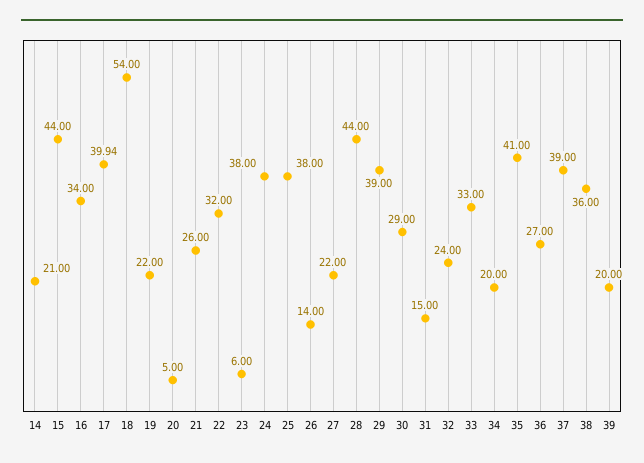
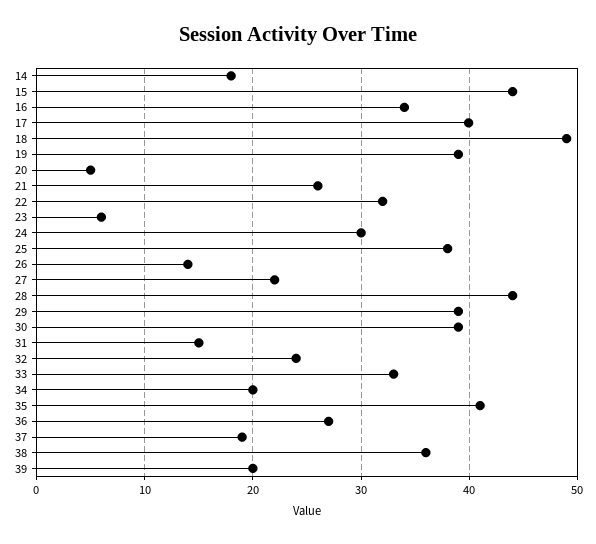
14: 21 -> 18
18: 54 -> 49
19: 22 -> 39
24: 38 -> 30
30: 29 -> 39
37: 39 -> 19

